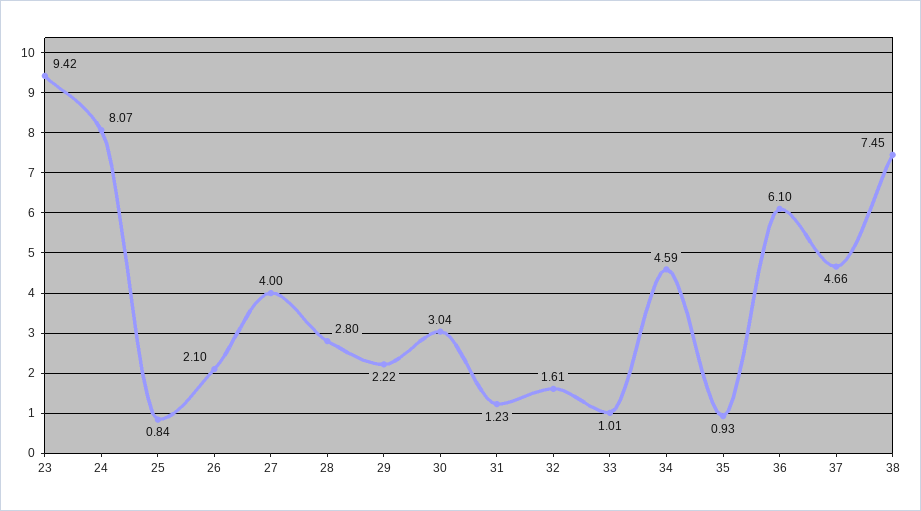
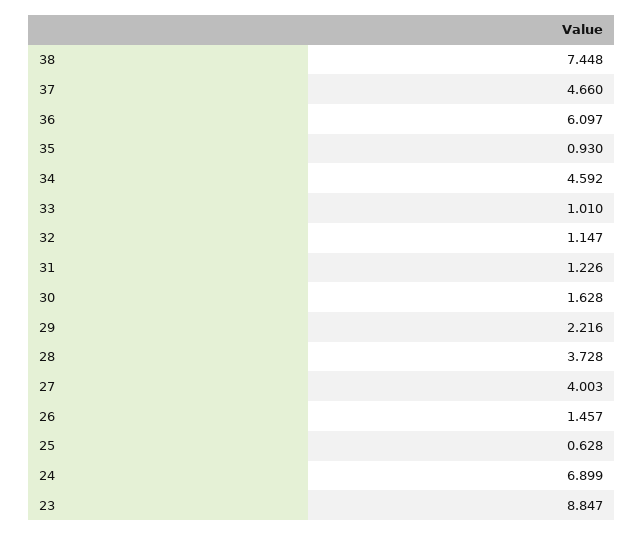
23: 9.42 -> 8.847
24: 8.07 -> 6.899
25: 0.84 -> 0.628
26: 2.1 -> 1.457
28: 2.8 -> 3.728
30: 3.04 -> 1.628
32: 1.61 -> 1.147

